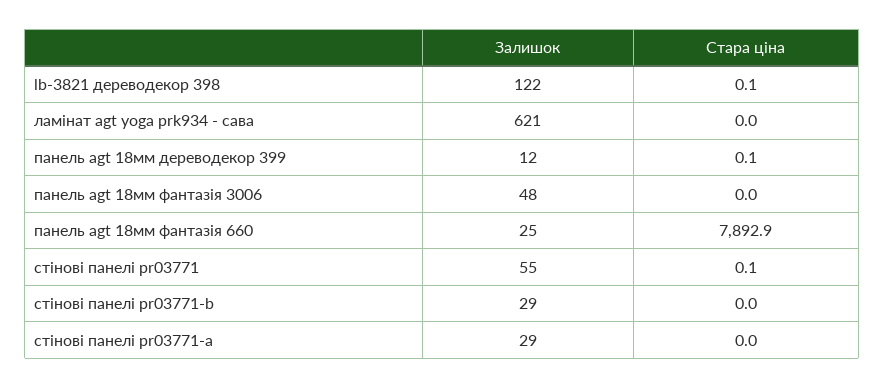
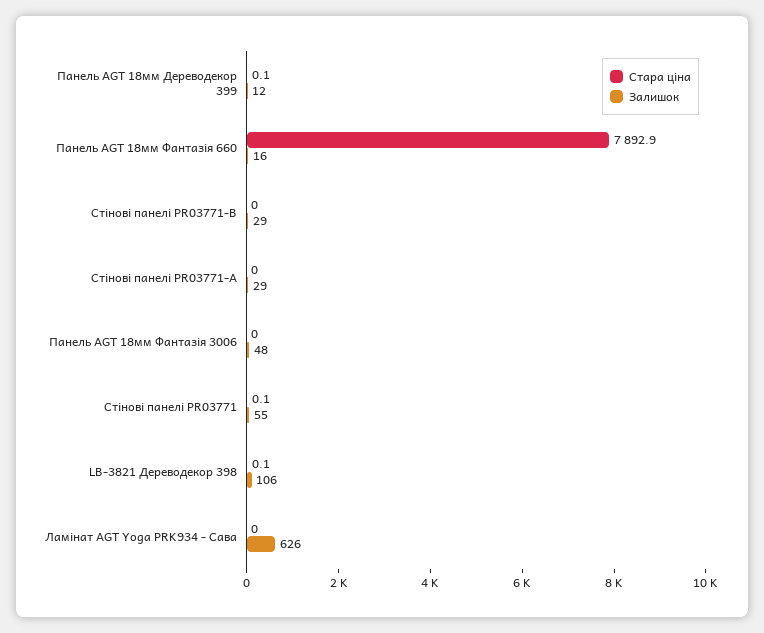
Залишок, lb-3821 дереводекор 398: 122 -> 106
Залишок, ламінат agt yoga prk934 - сава: 621 -> 626
Залишок, панель agt 18мм фантазія 660: 25 -> 16

